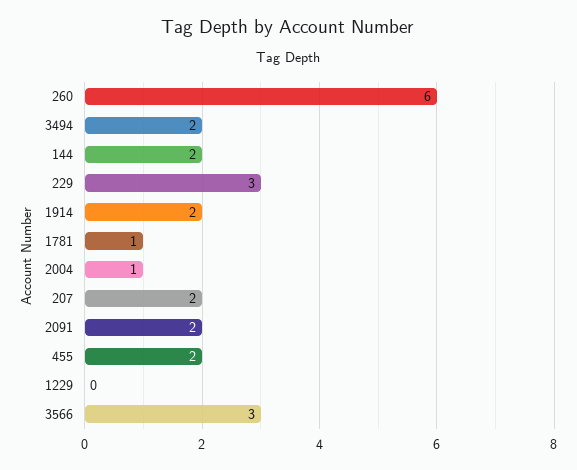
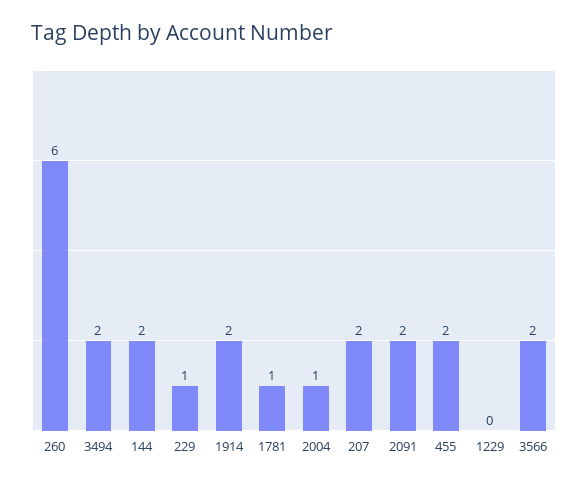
229: 3 -> 1
3566: 3 -> 2

